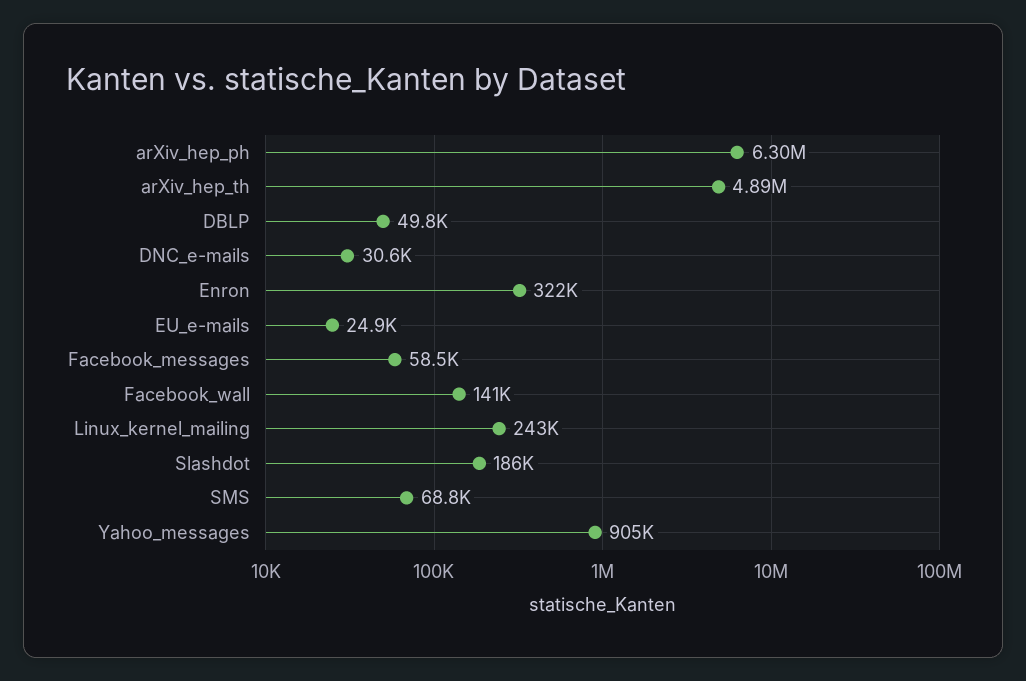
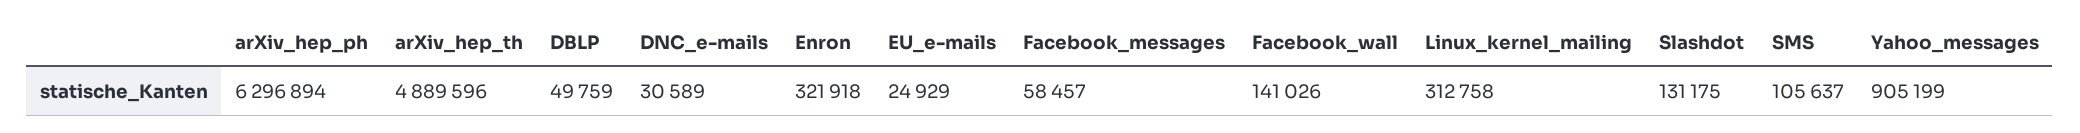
Linux_kernel_mailing: 243000 -> 312758
Slashdot: 186000 -> 131175
SMS: 68800 -> 105637

